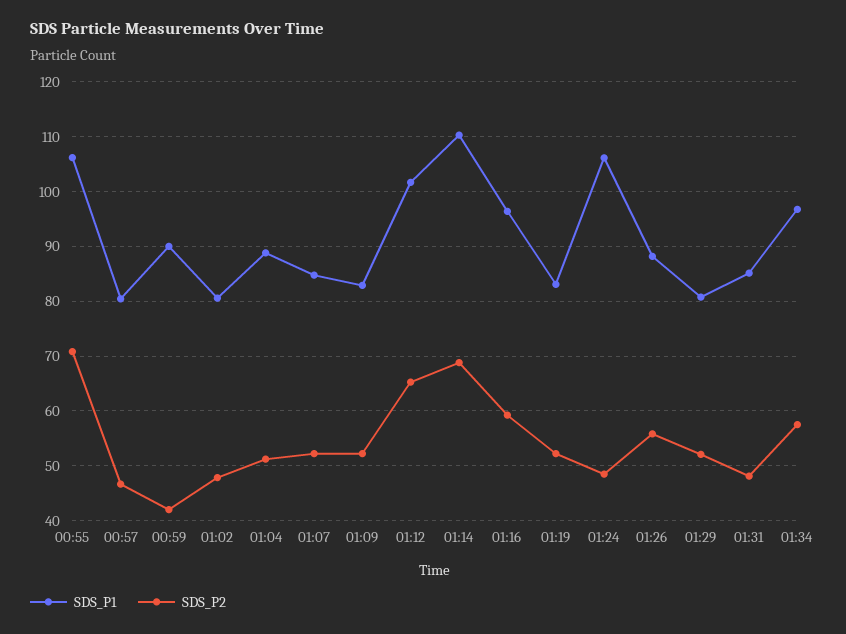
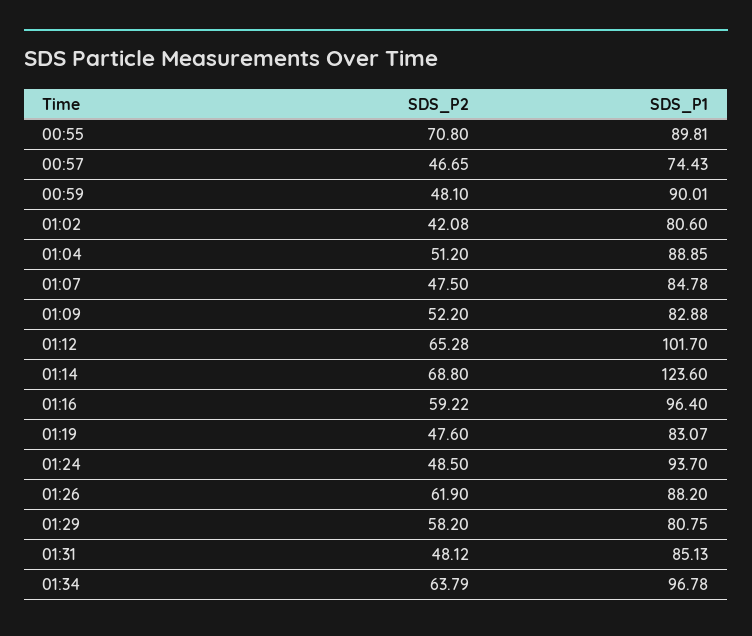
SDS_P1, 00:55: 106 -> 89.81
SDS_P1, 00:57: 80 -> 74.43
SDS_P2, 00:59: 42 -> 48.1
SDS_P2, 01:02: 48 -> 42.08
SDS_P2, 01:07: 52 -> 47.5
SDS_P1, 01:14: 110 -> 123.6
SDS_P2, 01:19: 52 -> 47.6
SDS_P1, 01:24: 106 -> 93.7
SDS_P2, 01:26: 56 -> 61.9
SDS_P2, 01:29: 52 -> 58.2
SDS_P2, 01:34: 58 -> 63.79

